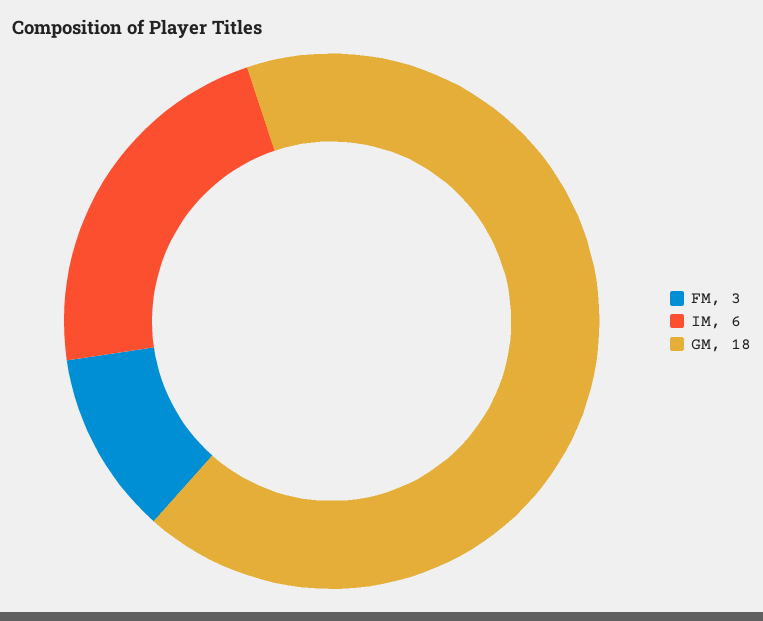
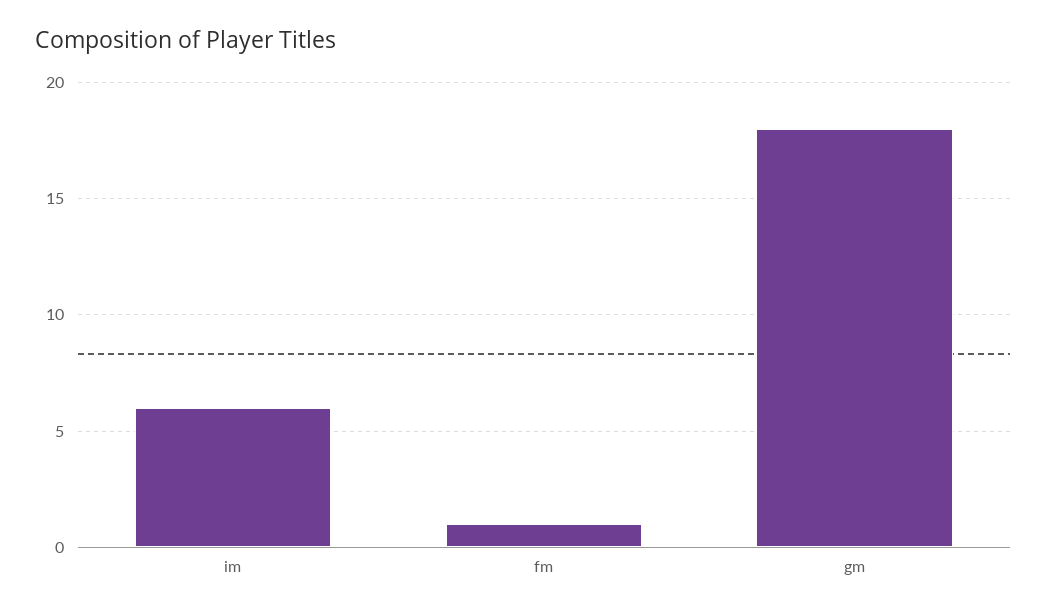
FM: 3 -> 1

